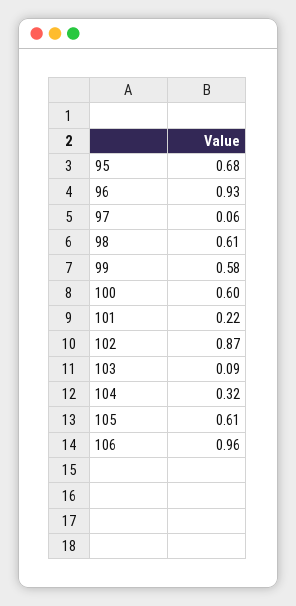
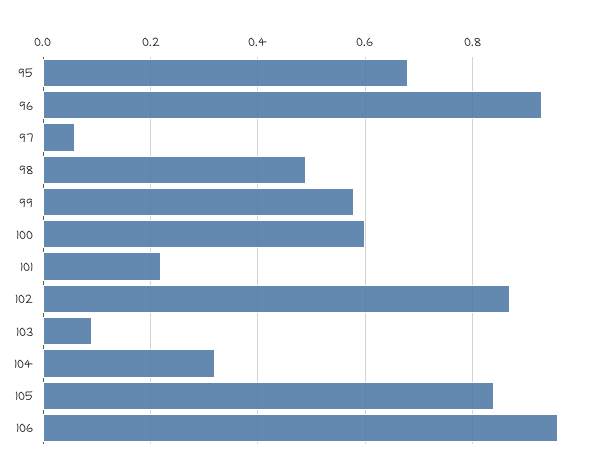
98: 0.61 -> 0.5
105: 0.61 -> 0.85

